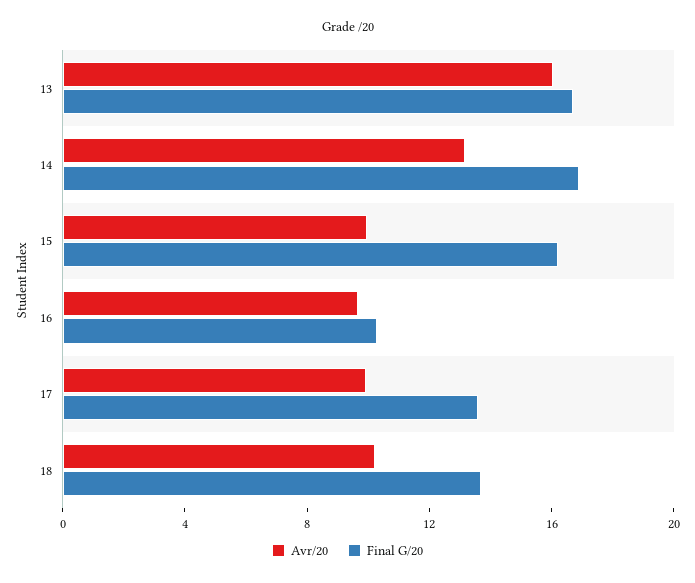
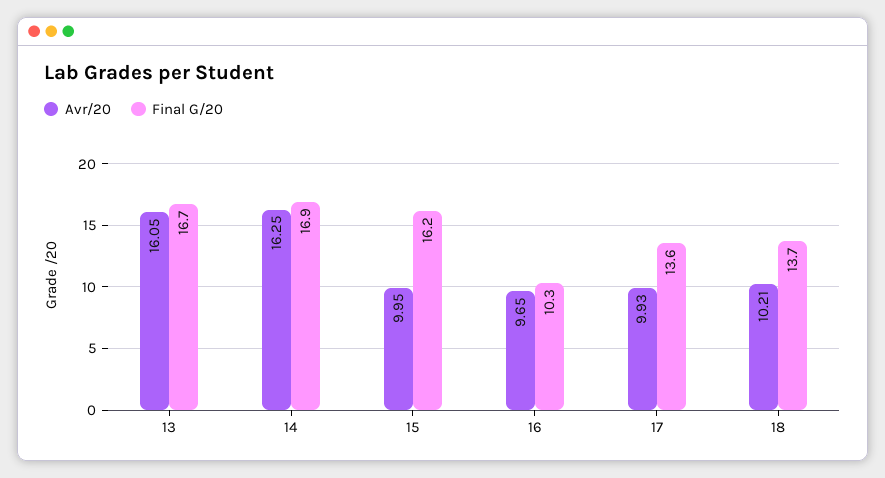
Avr/20, 14: 13 -> 16.25

